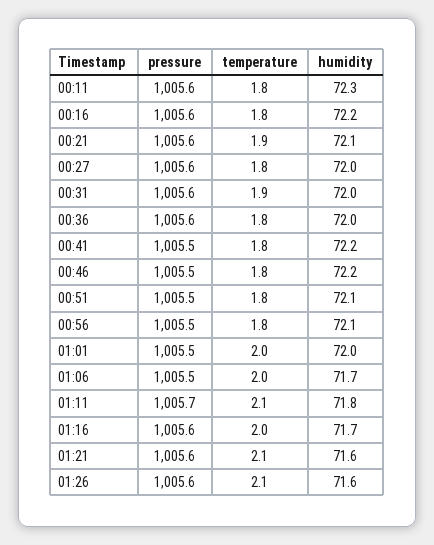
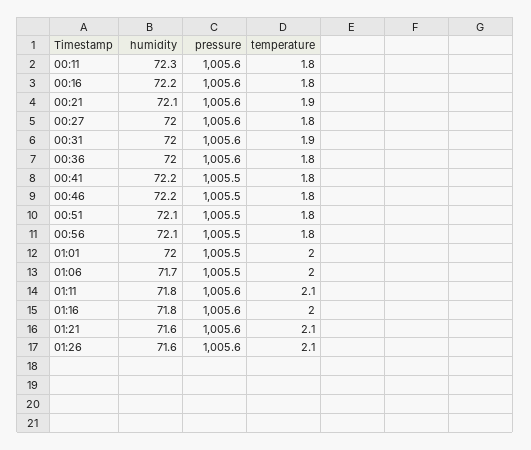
pressure, 01:11: 1005.7 -> 1005.6
humidity, 01:16: 71.7 -> 71.8

